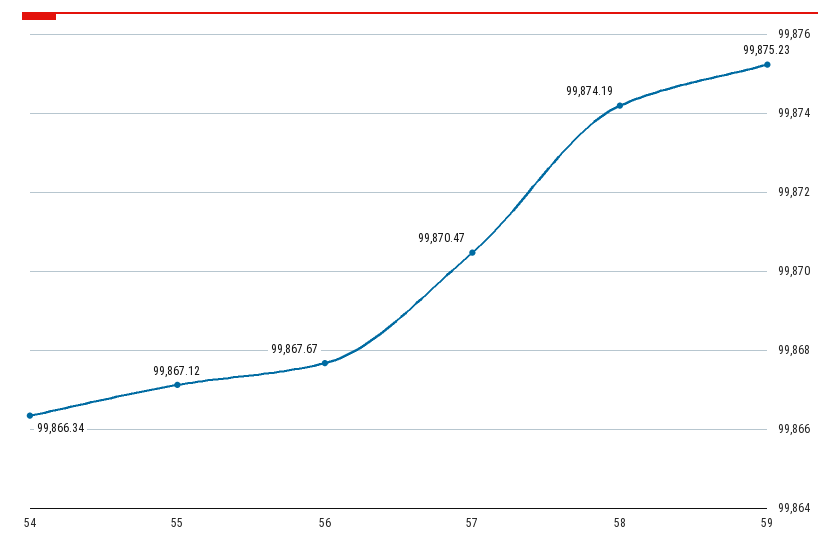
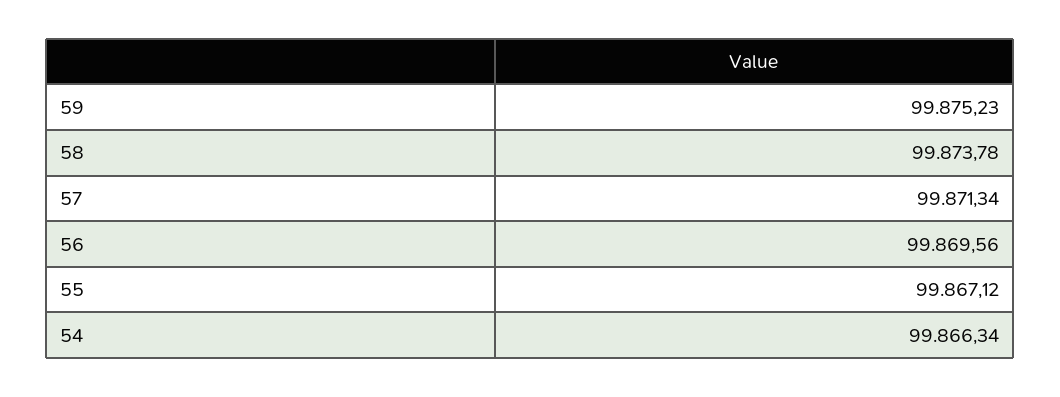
56: 99867.67 -> 99869.56
57: 99870.47 -> 99871.34
58: 99874.19 -> 99873.78

